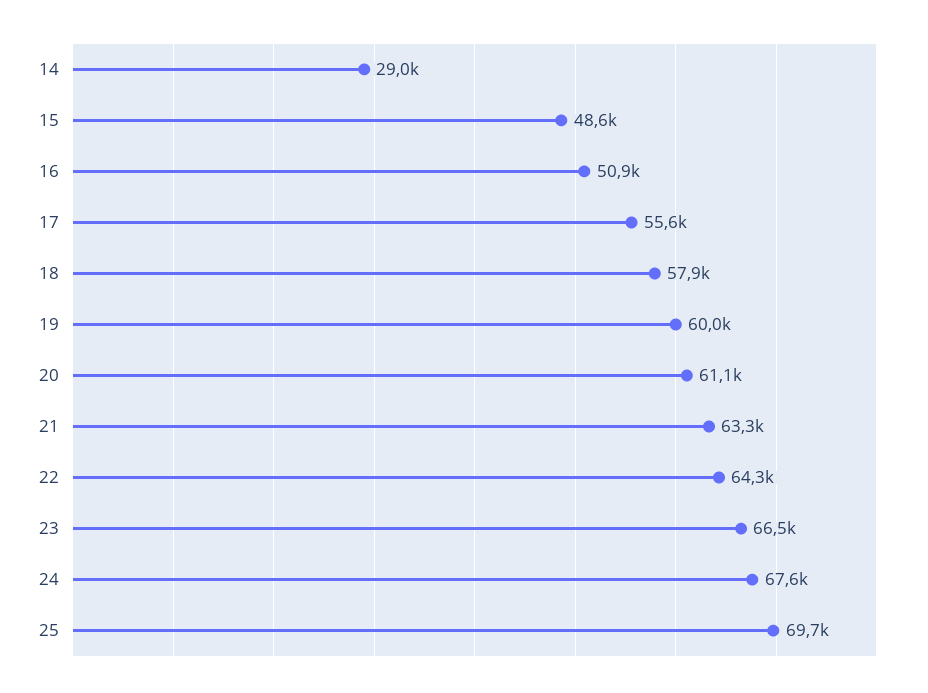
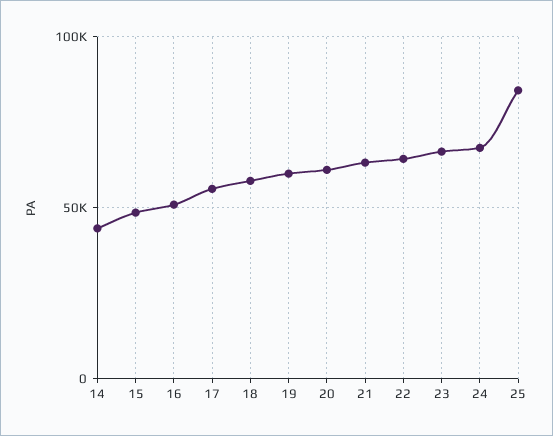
14: 29000 -> 45000
25: 69700 -> 85000

